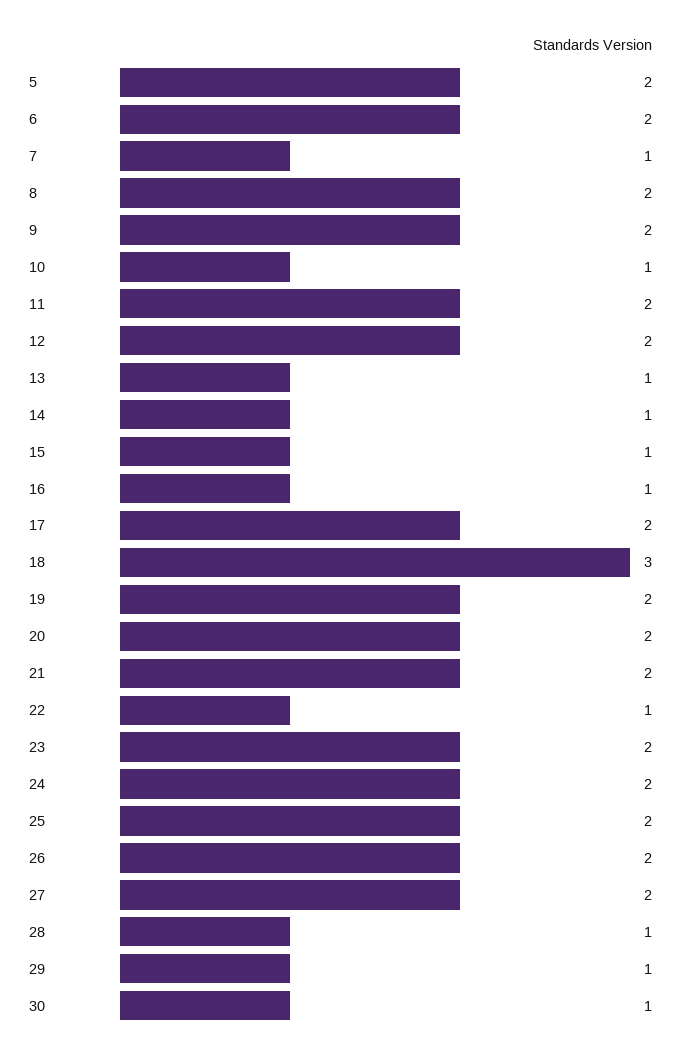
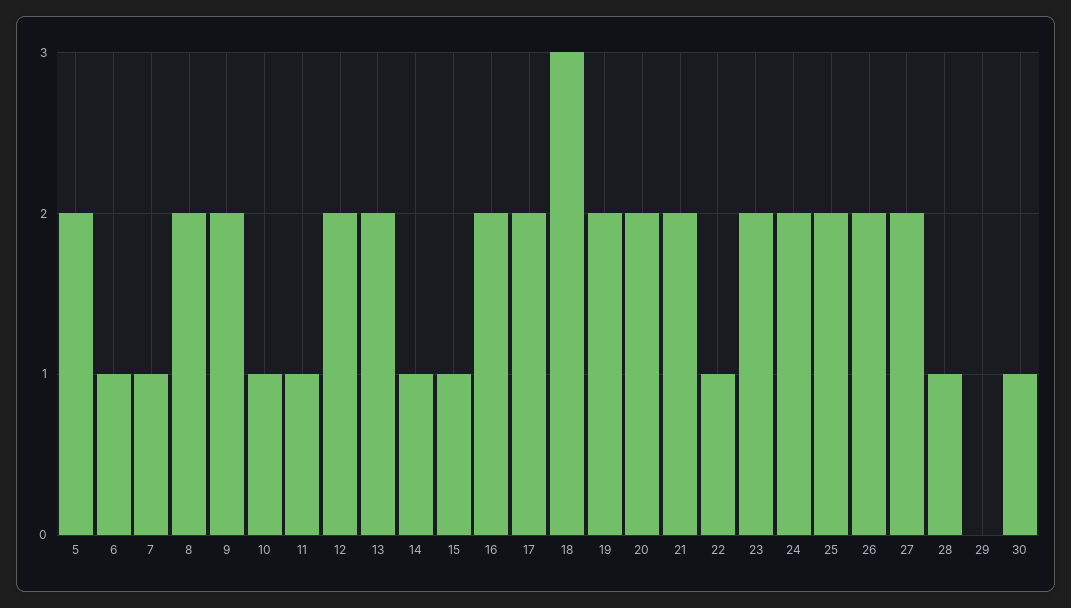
6: 2 -> 1
11: 2 -> 1
13: 1 -> 2
16: 1 -> 2
29: 1 -> 0

